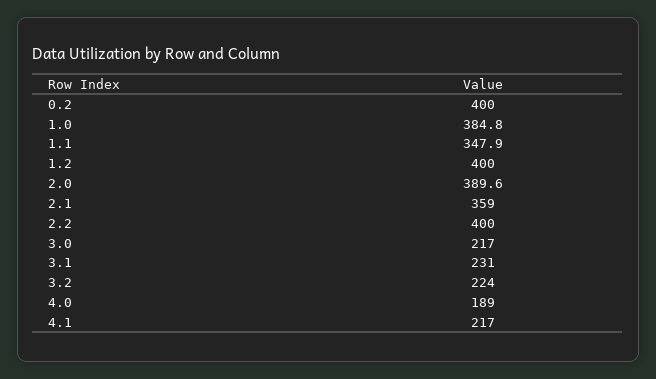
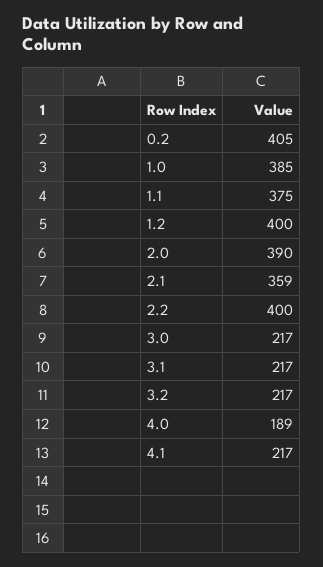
0.2: 400 -> 405
1.1: 347.9 -> 375
3.1: 231 -> 217
3.2: 224 -> 217

